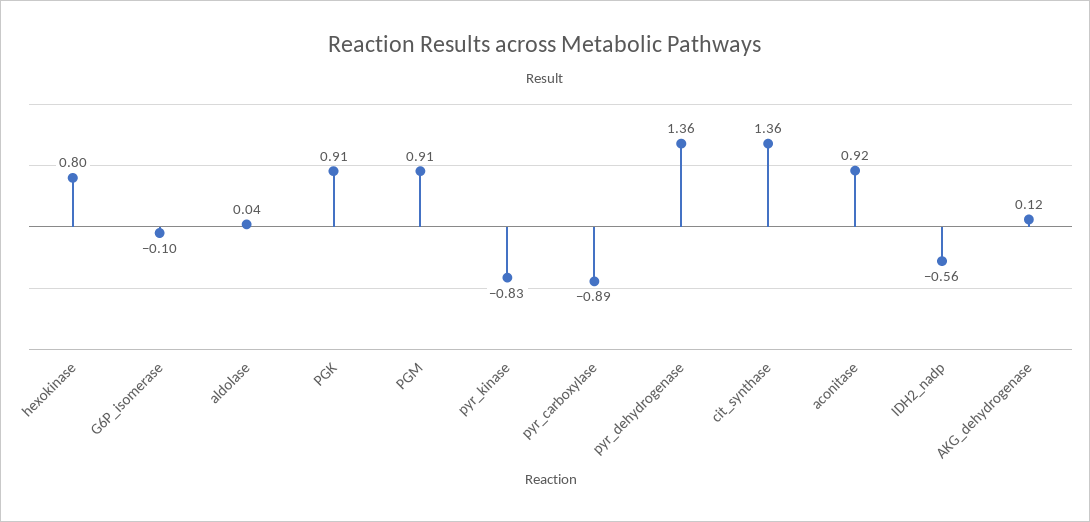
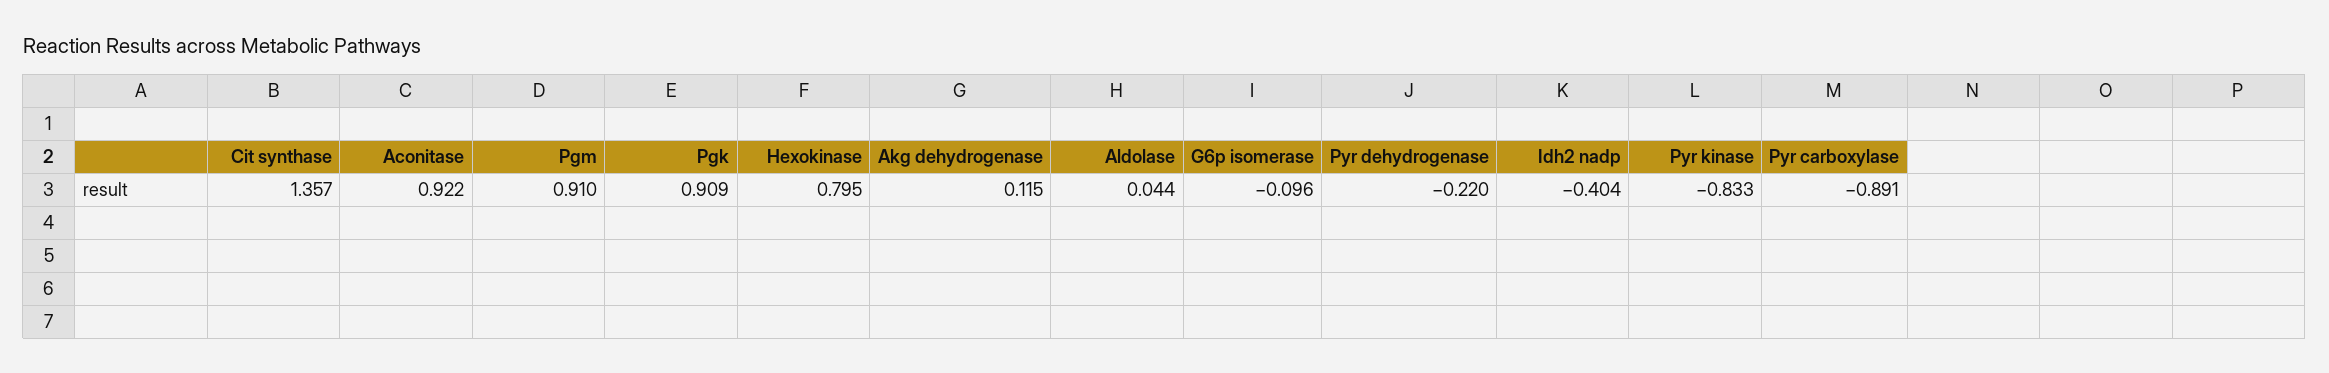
pyr_dehydrogenase: 1.36 -> -0.22
IDH2_nadp: -0.56 -> -0.404

